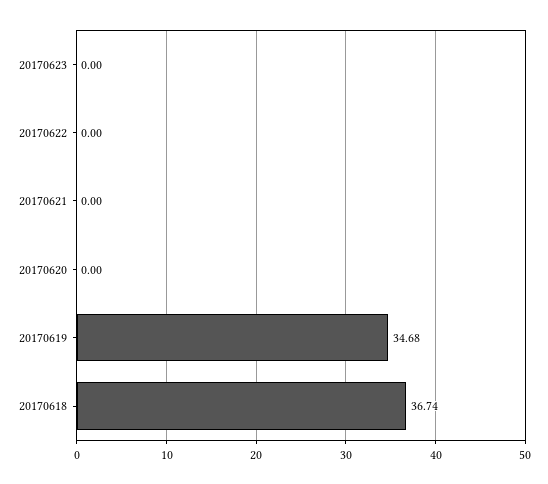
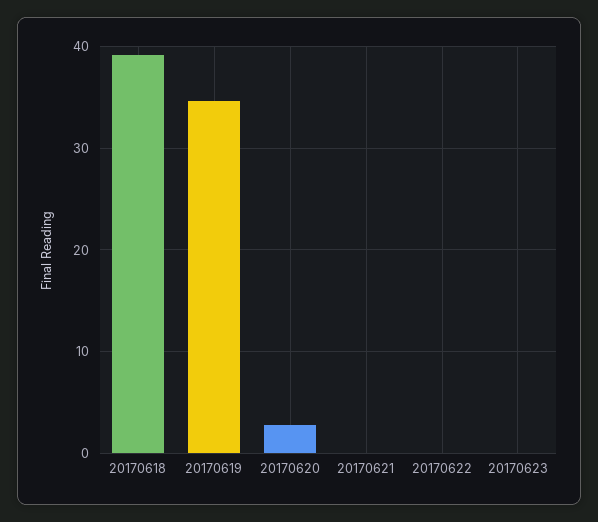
20170620: 0 -> 3
20170618: 36.74 -> 39

